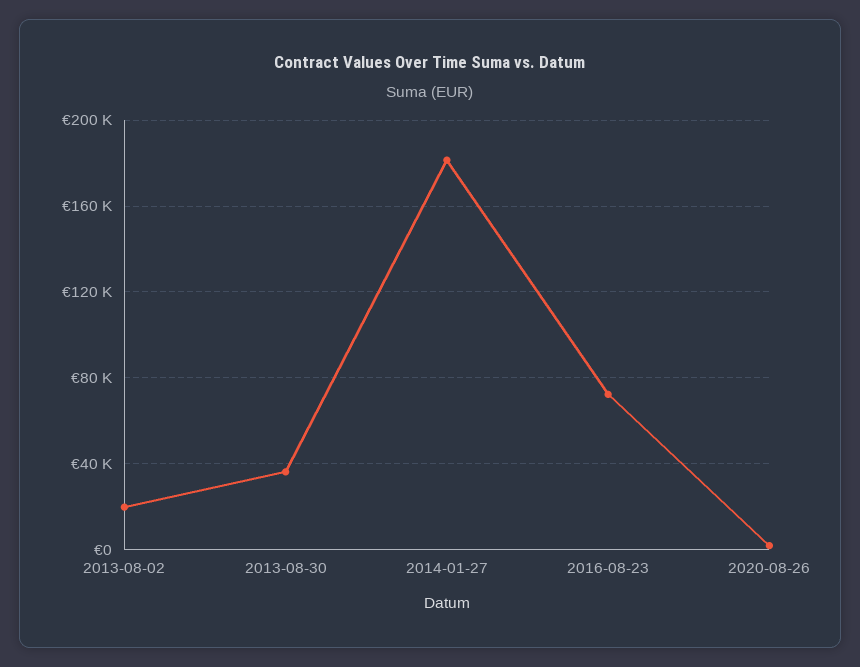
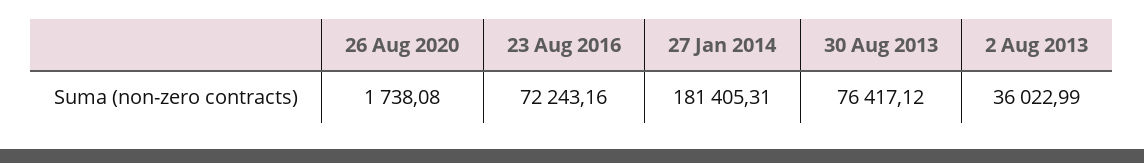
2013-08-02: 20000 -> 36022.99
2013-08-30: 35000 -> 76417.12

